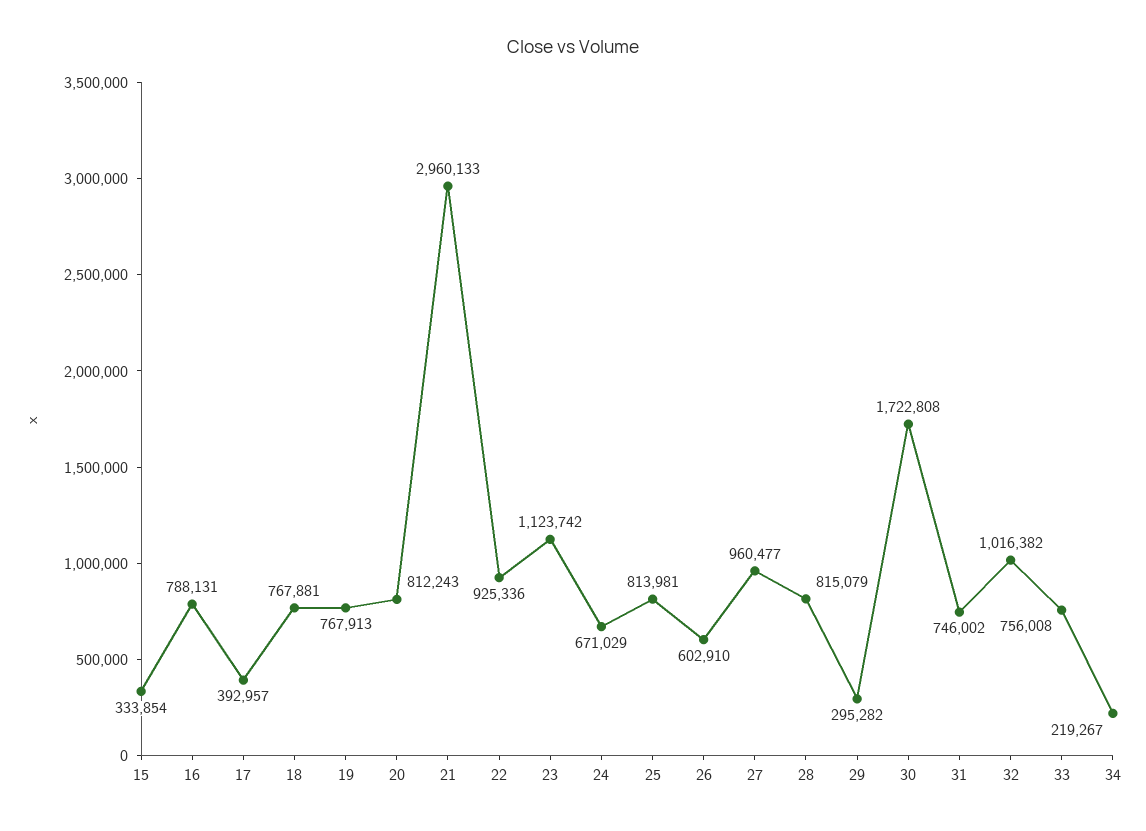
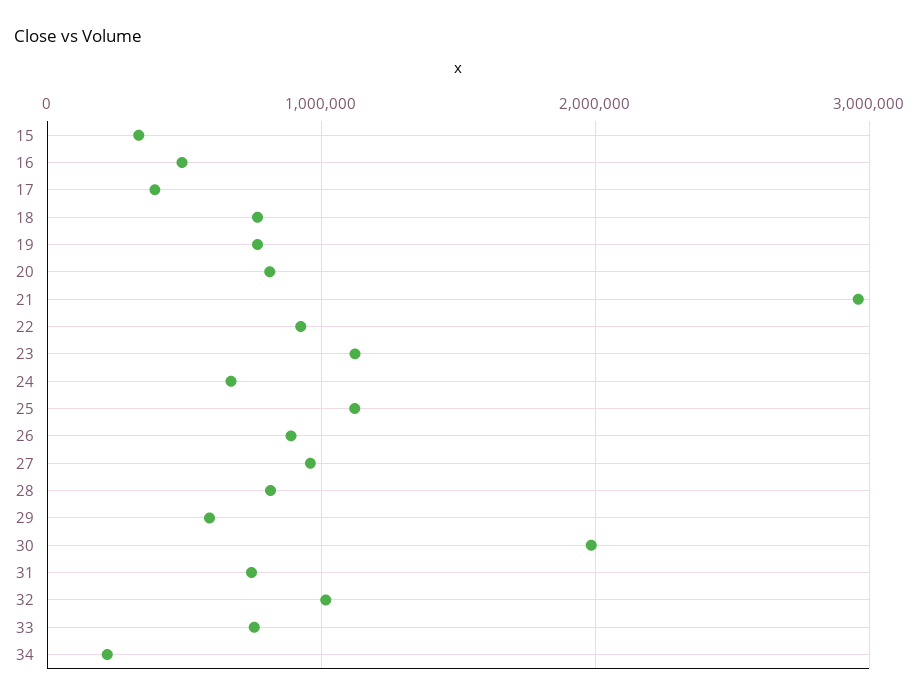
16: 788131 -> 500000
25: 813981 -> 1100000
26: 602910 -> 900000
29: 295282 -> 600000
30: 1722808 -> 2000000

